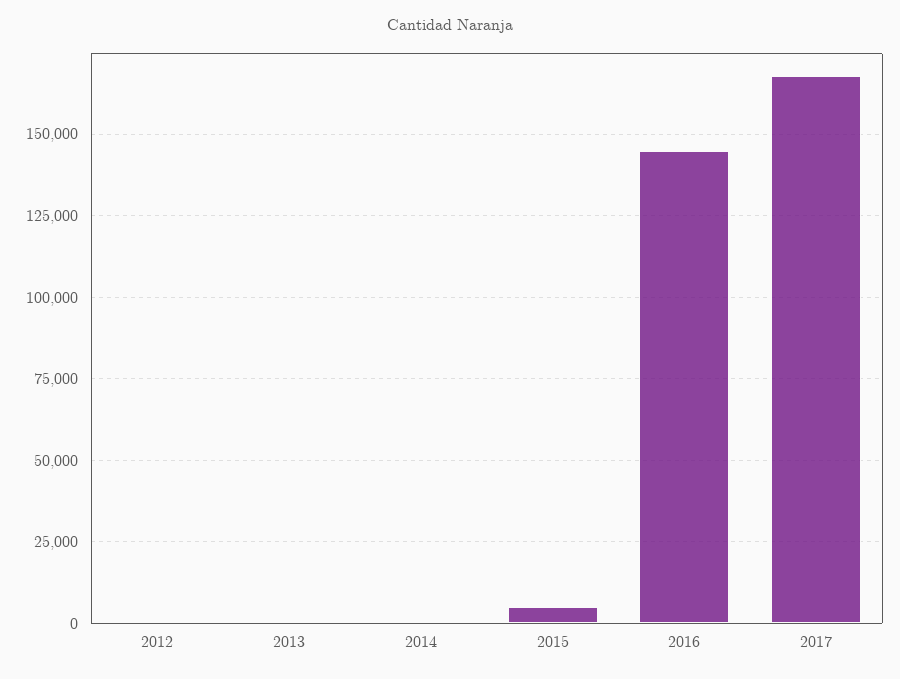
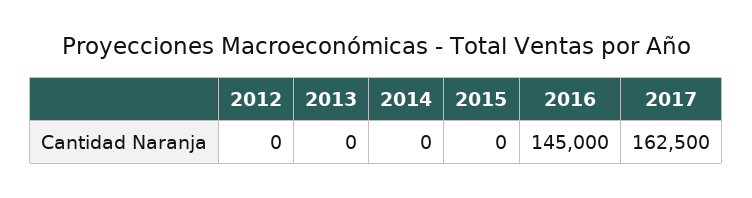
2015: 5000 -> 0
2017: 167500 -> 162500

